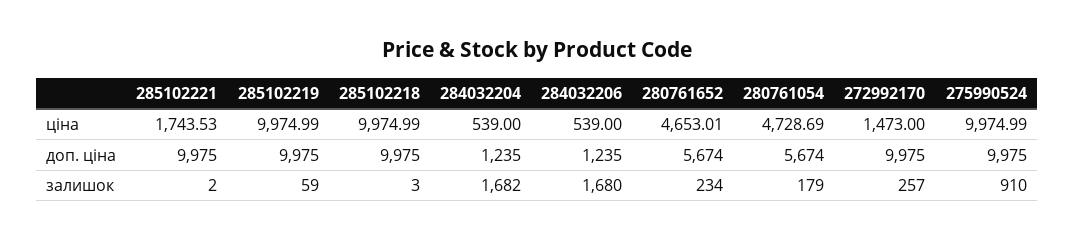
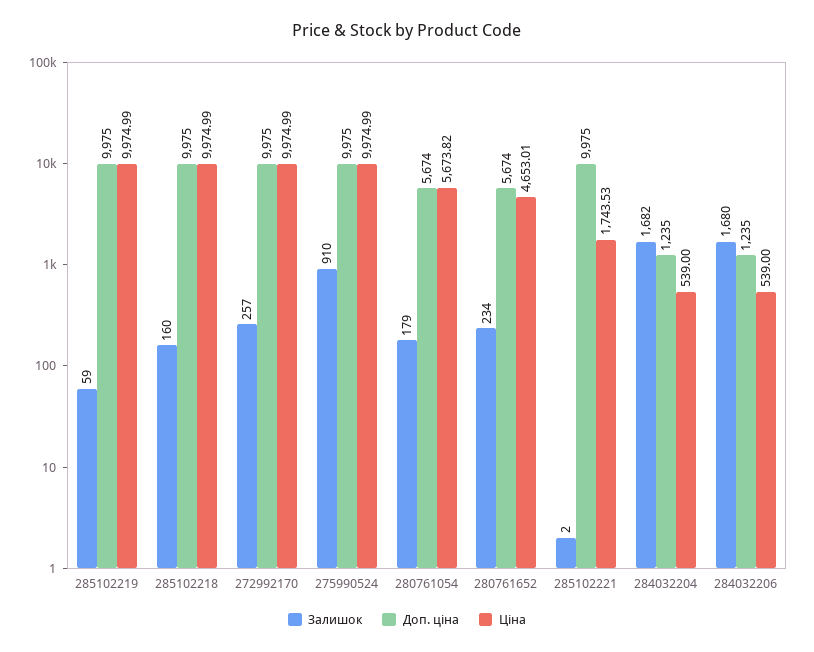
ціна, 280761054: 4728.69 -> 5673.82
ціна, 272992170: 1473 -> 9974.99
залишок, 285102218: 3 -> 160

